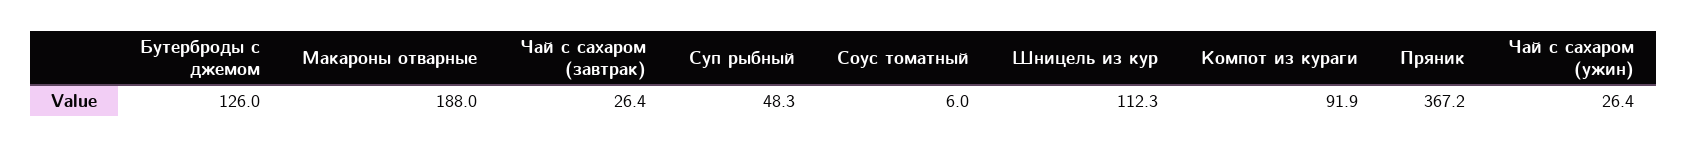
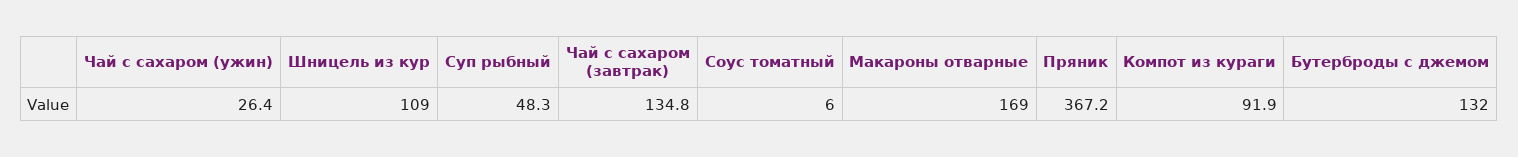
Бутерброды с джемом: 126 -> 132
Макароны отварные: 188 -> 169
Чай с сахаром (завтрак): 26.4 -> 134.8
Шницель из кур: 112.3 -> 109

